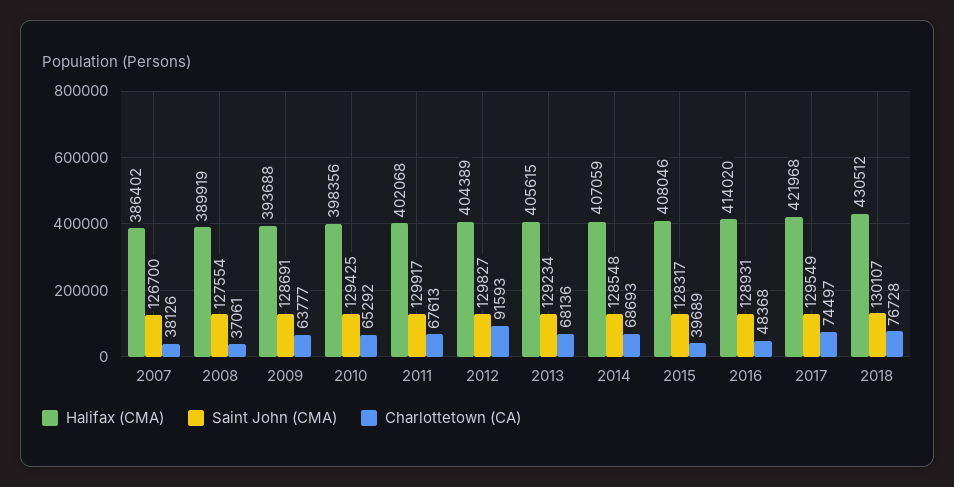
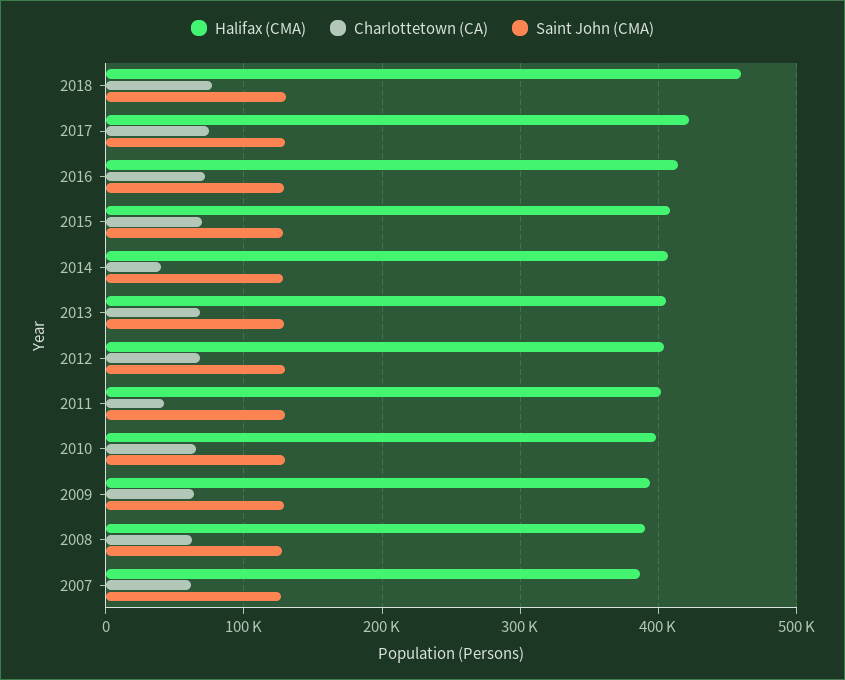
Charlottetown (CA), 2007: 38126 -> 60000
Charlottetown (CA), 2008: 37061 -> 60000
Charlottetown (CA), 2011: 67613 -> 40000
Charlottetown (CA), 2012: 91593 -> 70000
Charlottetown (CA), 2014: 68693 -> 40000
Charlottetown (CA), 2015: 39689 -> 70000
Charlottetown (CA), 2016: 48368 -> 70000
Halifax (CMA), 2018: 430512 -> 460000

